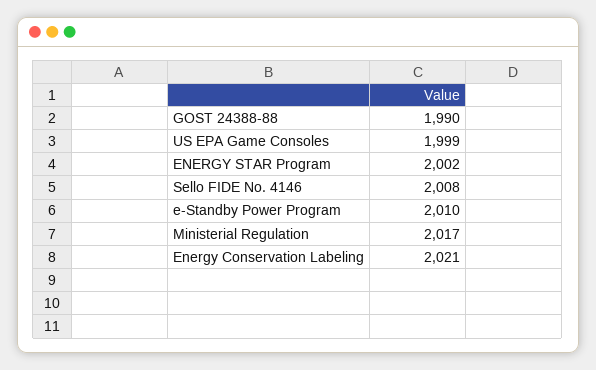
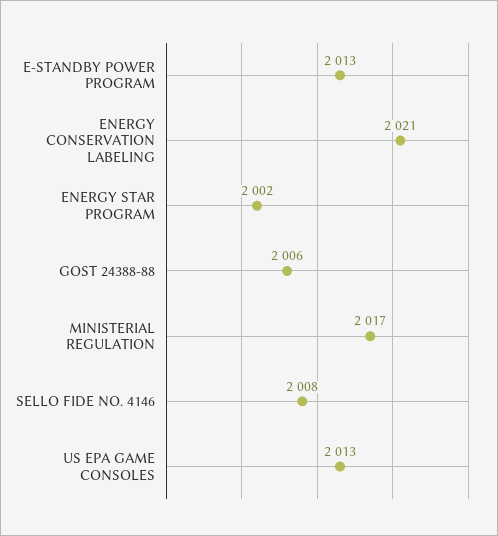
GOST 24388-88: 1990 -> 2006
US EPA Game Consoles: 1999 -> 2013
e-Standby Power Program: 2010 -> 2013

